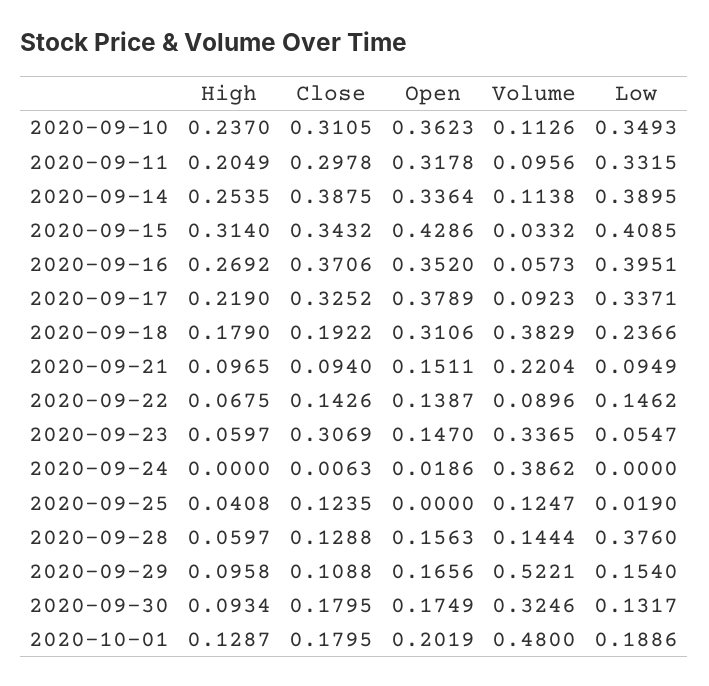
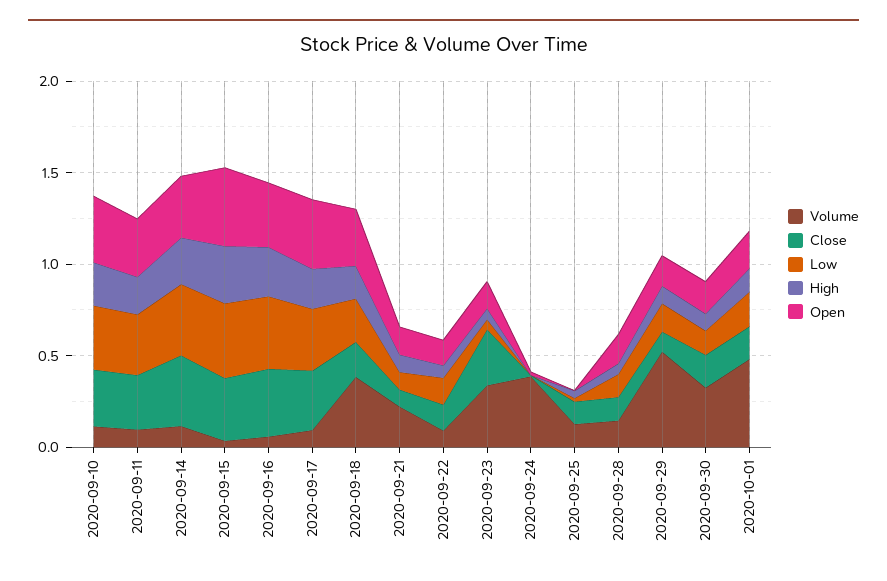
Low, 2020-09-28: 0.376 -> 0.1

